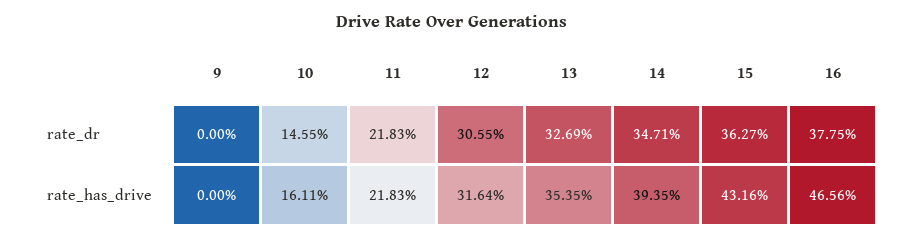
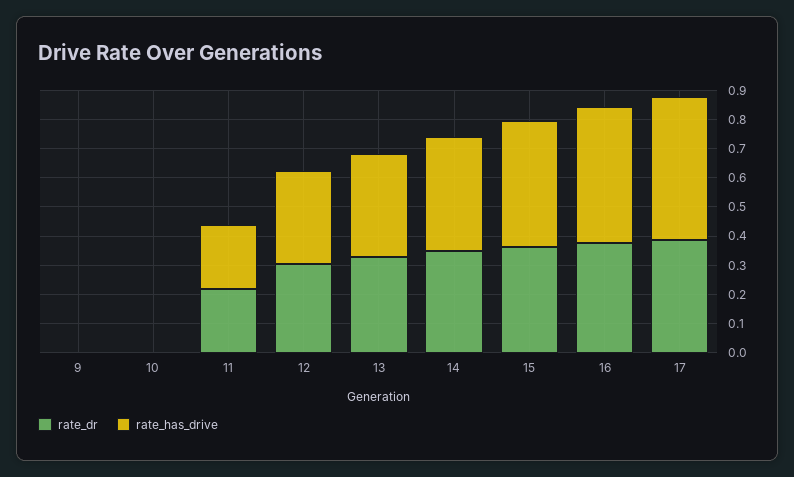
rate_dr, 10: 0.1455 -> 0
rate_has_drive, 10: 0.1611 -> 0
rate_dr, 17: none -> 0.4
rate_has_drive, 17: none -> 0.5

